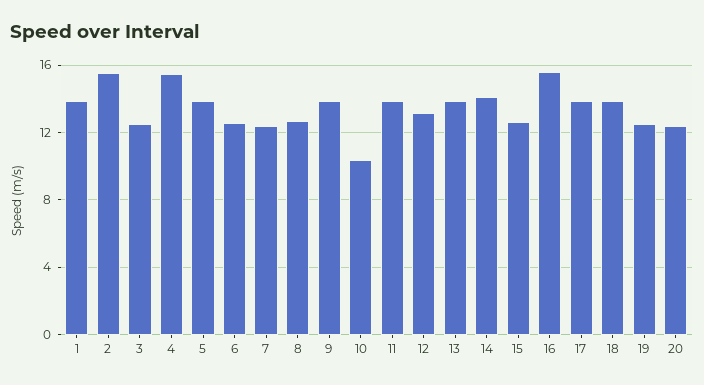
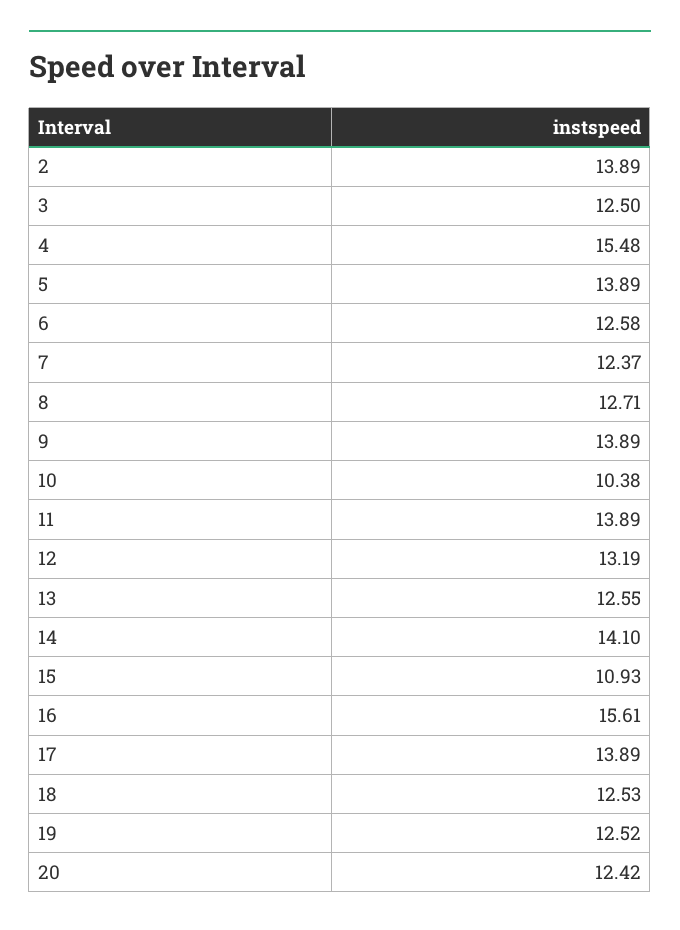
1: 14 -> none
2: 15.5 -> 13.89
13: 14 -> 12.55
15: 12.5 -> 10.93
18: 14 -> 12.53

